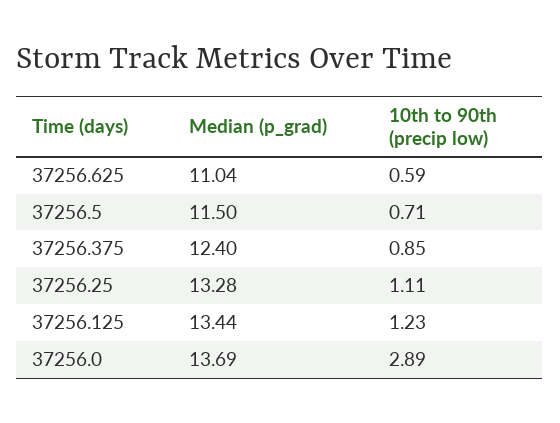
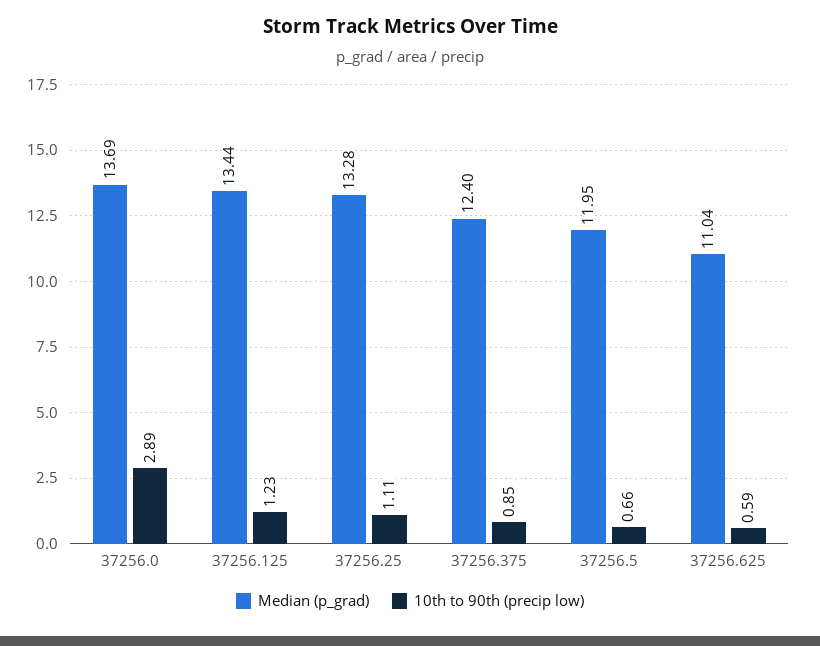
Median (p_grad), 37256.5: 11.5 -> 11.95
10th to 90th (precip low), 37256.5: 0.71 -> 0.66

